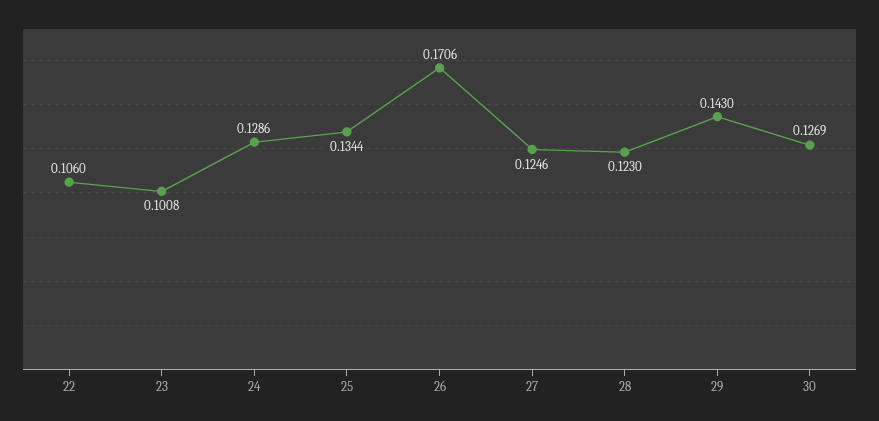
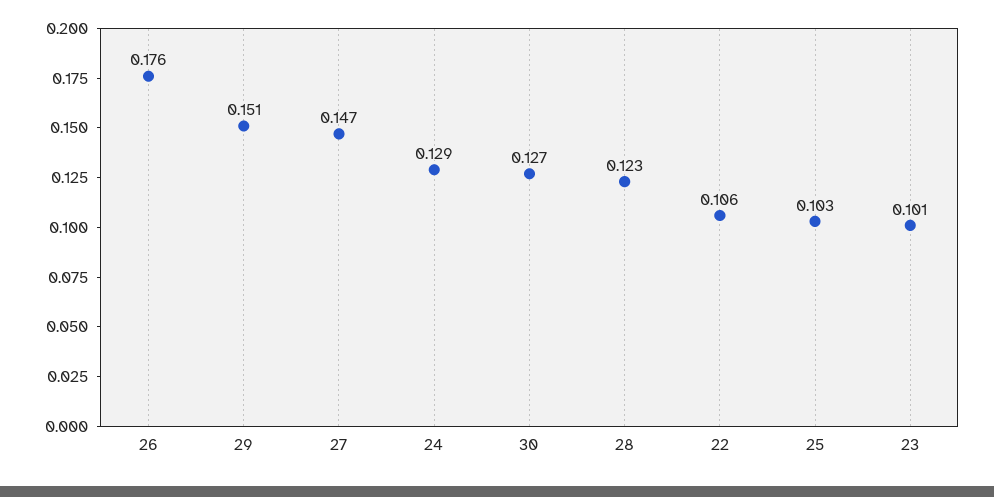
25: 0.1344 -> 0.103
26: 0.1706 -> 0.176
27: 0.1246 -> 0.147
29: 0.143 -> 0.151

